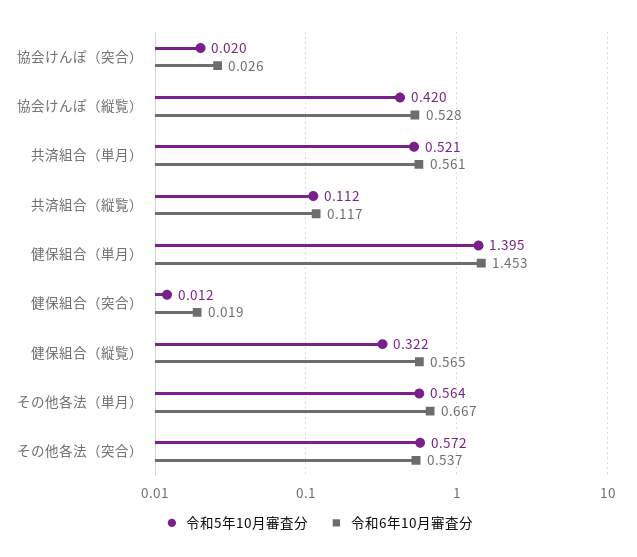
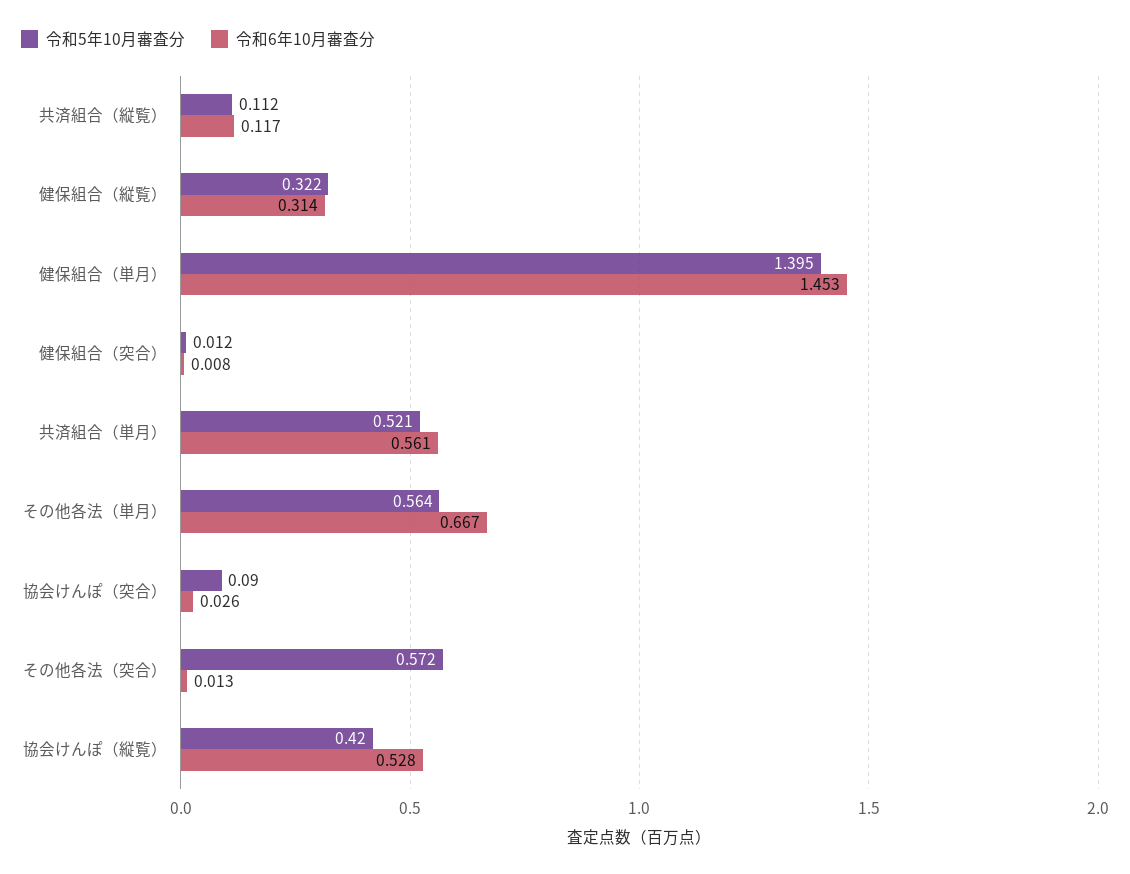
令和5年10月審査分, 協会けんぽ（突合）: 0.02 -> 0.09
令和6年10月審査分, 健保組合（突合）: 0.019 -> 0.008
令和6年10月審査分, 健保組合（縦覧）: 0.565 -> 0.314
令和6年10月審査分, その他各法（突合）: 0.537 -> 0.013

